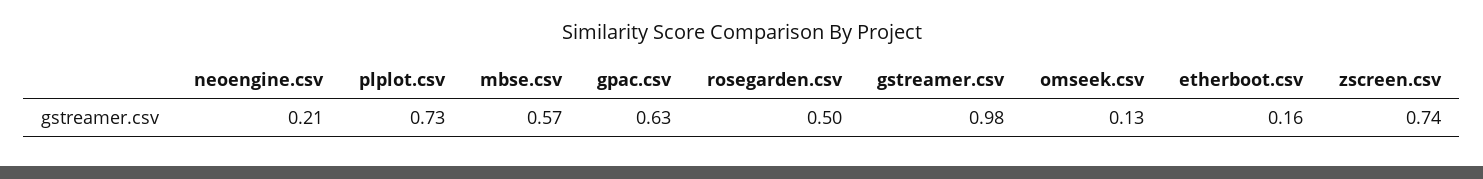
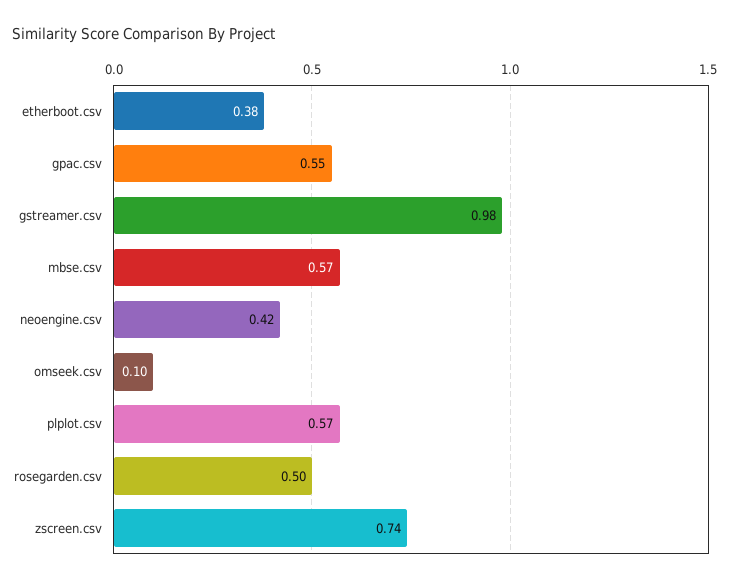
neoengine.csv: 0.21 -> 0.42
plplot.csv: 0.73 -> 0.57
gpac.csv: 0.63 -> 0.55
omseek.csv: 0.13 -> 0.1
etherboot.csv: 0.16 -> 0.38

